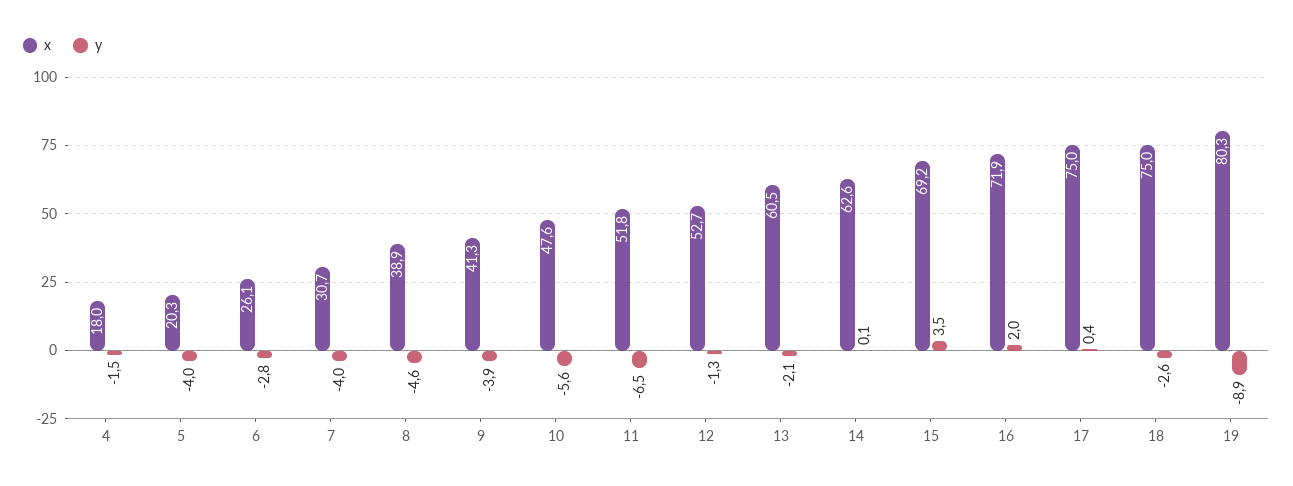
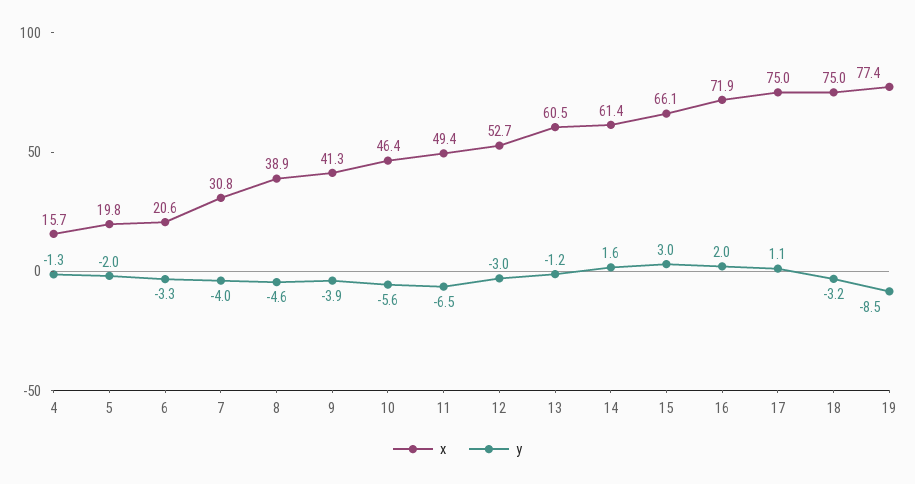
x, 4: 18 -> 15.7
y, 4: -1.5 -> -1.3
x, 5: 20.3 -> 19.8
y, 5: -4 -> -2
x, 6: 26.1 -> 20.6
y, 6: -2.8 -> -3.3
x, 7: 30.7 -> 30.8
x, 10: 47.6 -> 46.4
x, 11: 51.8 -> 49.4
y, 12: -1.3 -> -3
y, 13: -2.1 -> -1.2
x, 14: 62.6 -> 61.4
y, 14: 0.1 -> 1.6
x, 15: 69.2 -> 66.1
y, 15: 3.5 -> 3
y, 17: 0.4 -> 1.1
y, 18: -2.6 -> -3.2
x, 19: 80.3 -> 77.4
y, 19: -8.9 -> -8.5

